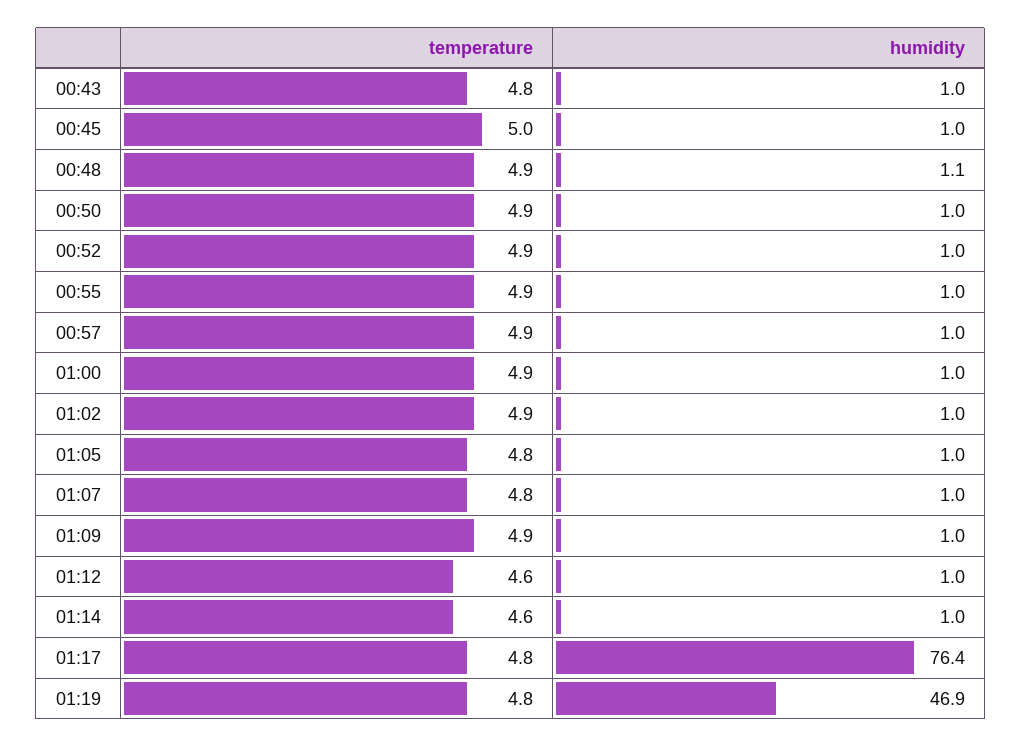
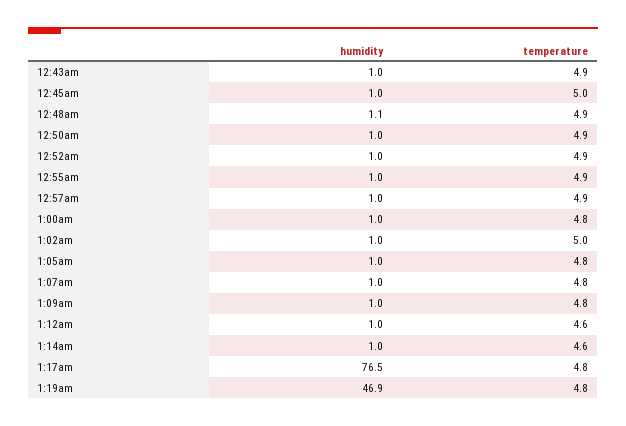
temperature, 00:43: 4.8 -> 4.9
temperature, 01:00: 4.9 -> 4.8
temperature, 01:02: 4.9 -> 5
temperature, 01:09: 4.9 -> 4.8
humidity, 01:17: 76.4 -> 76.5

